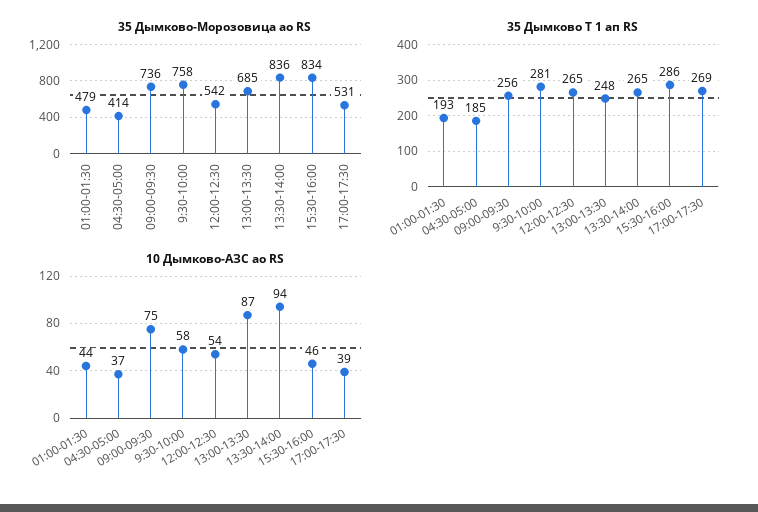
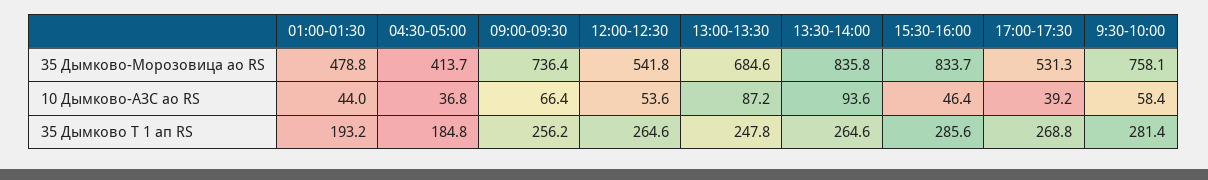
10 Дымково-АЗС ао RS, 09:00-09:30: 75 -> 66.4

